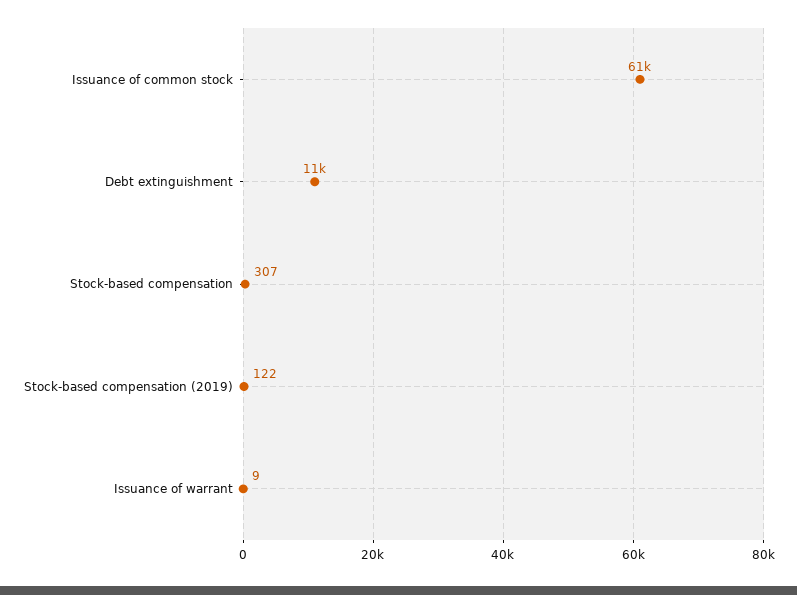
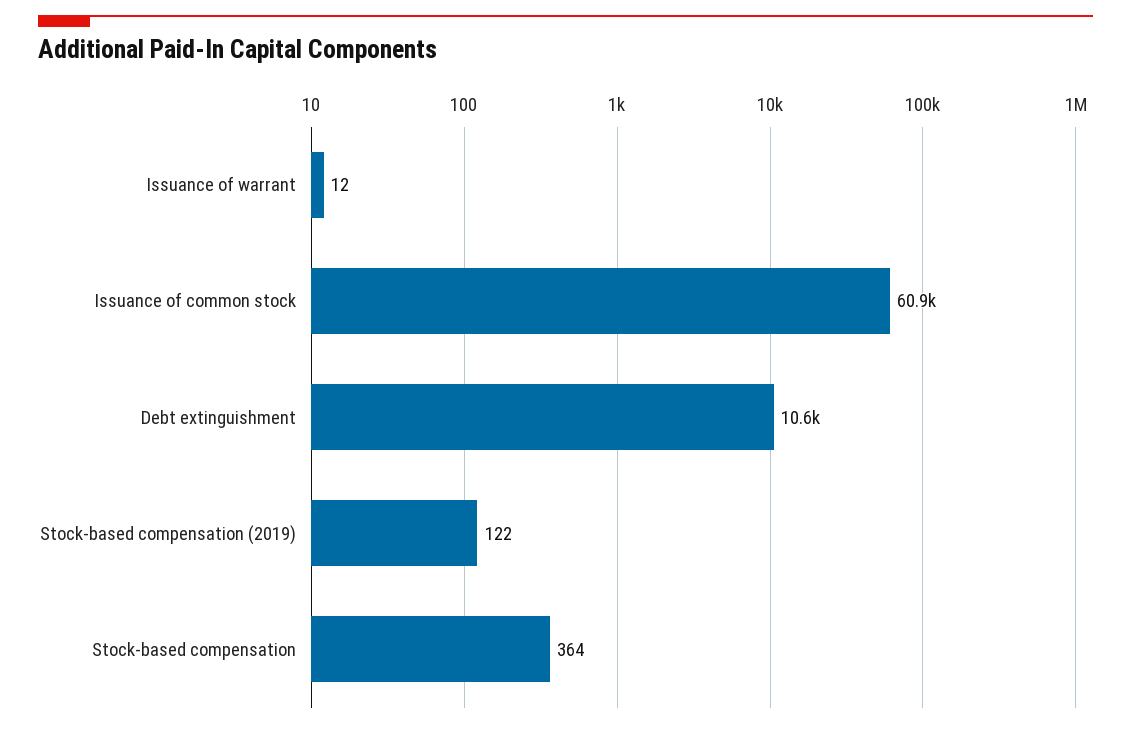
Stock-based compensation: 307 -> 364
Issuance of warrant: 9 -> 12

